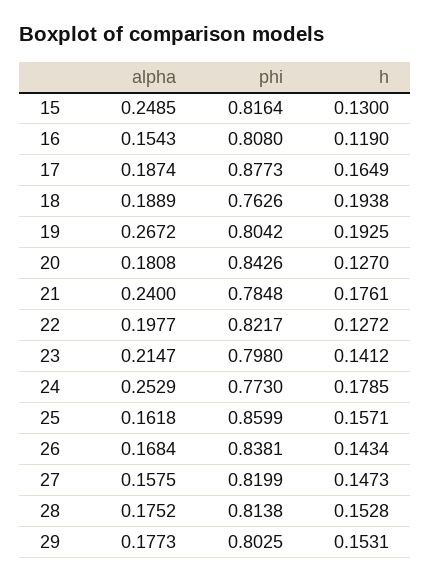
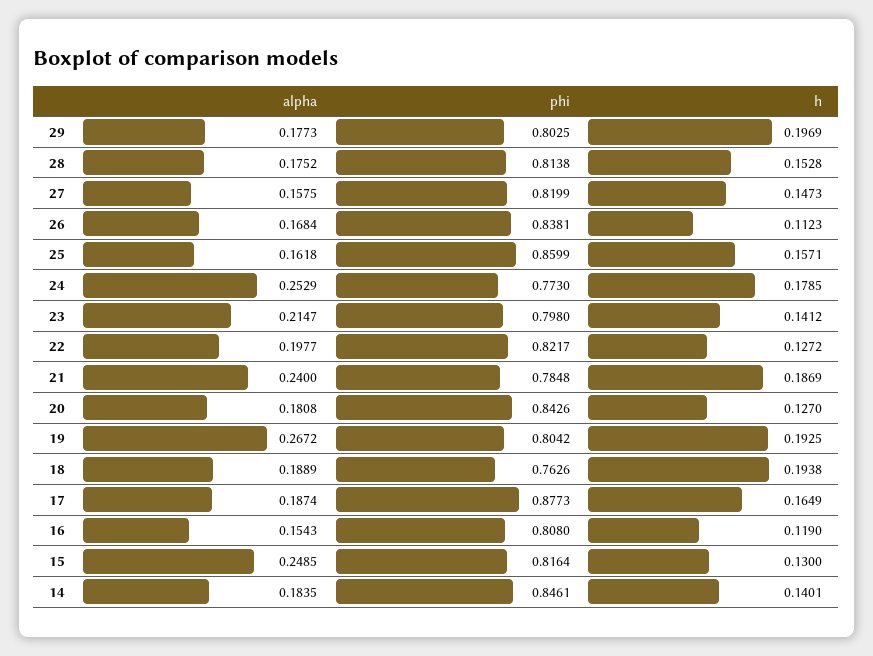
h, 21: 0.1761 -> 0.1869
h, 26: 0.1434 -> 0.1123
h, 29: 0.1531 -> 0.1969
alpha, 14: none -> 0.1835
phi, 14: none -> 0.8461
h, 14: none -> 0.1401

